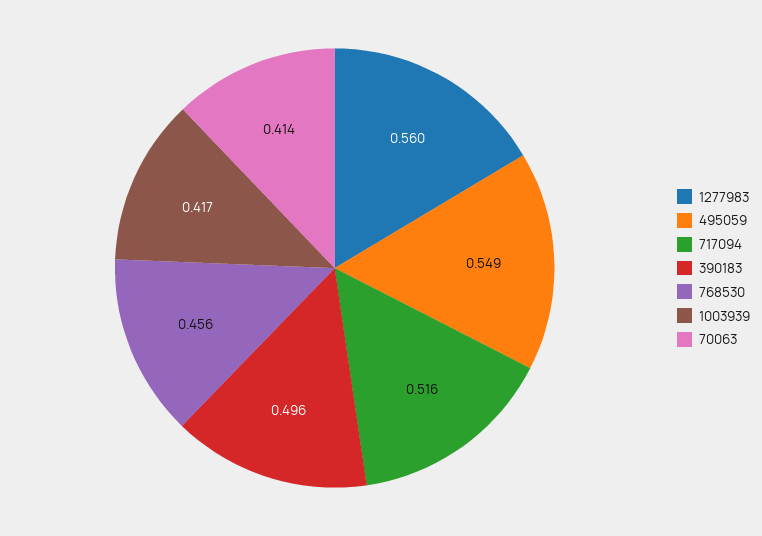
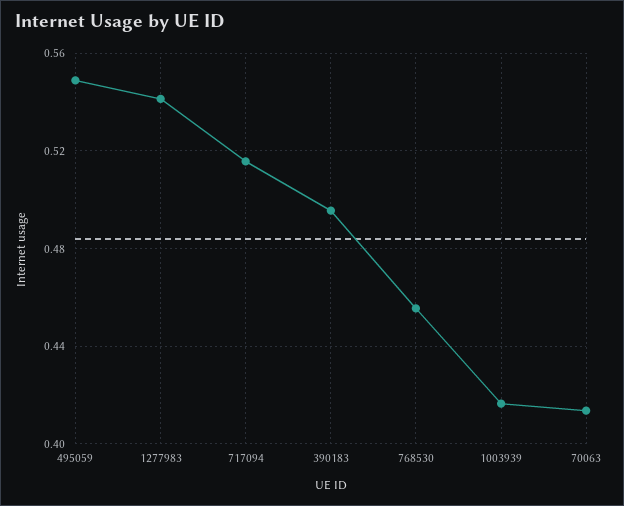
1277983: 0.56 -> 0.54

